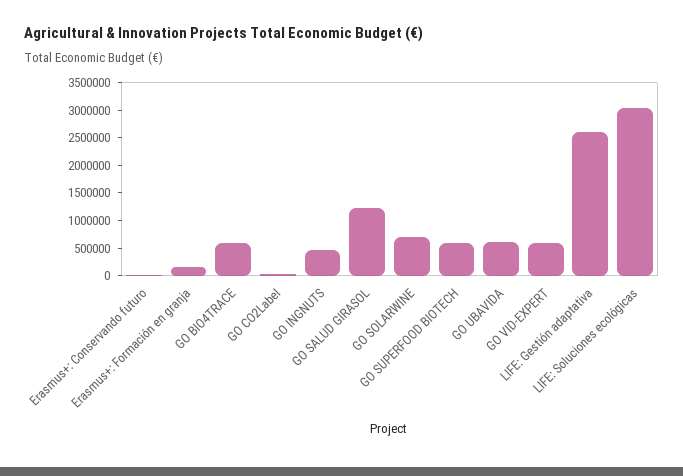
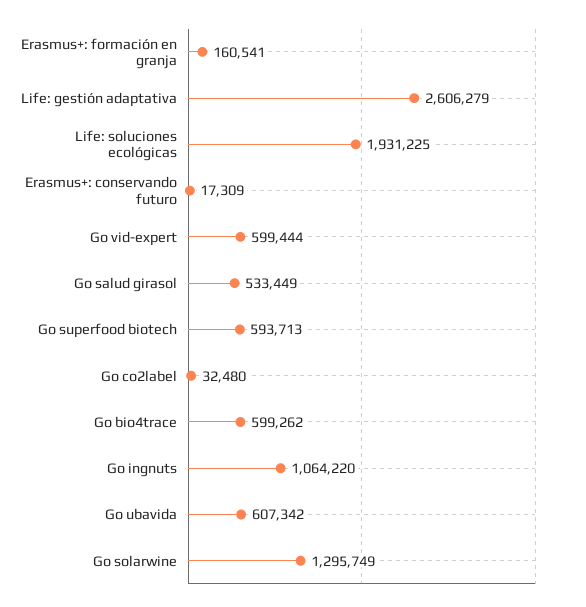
GO INGNUTS: 500000 -> 1064220
GO SALUD GIRASOL: 1250000 -> 533449
GO SOLARWINE: 750000 -> 1295749
LIFE: Soluciones ecológicas: 3000000 -> 1931225

